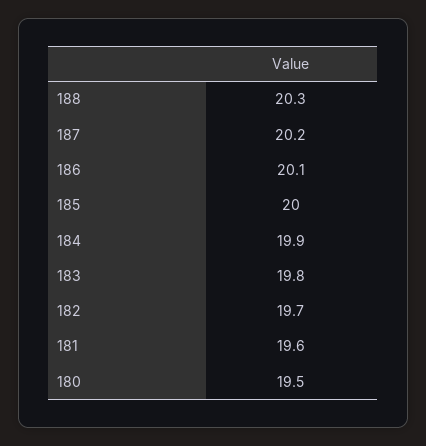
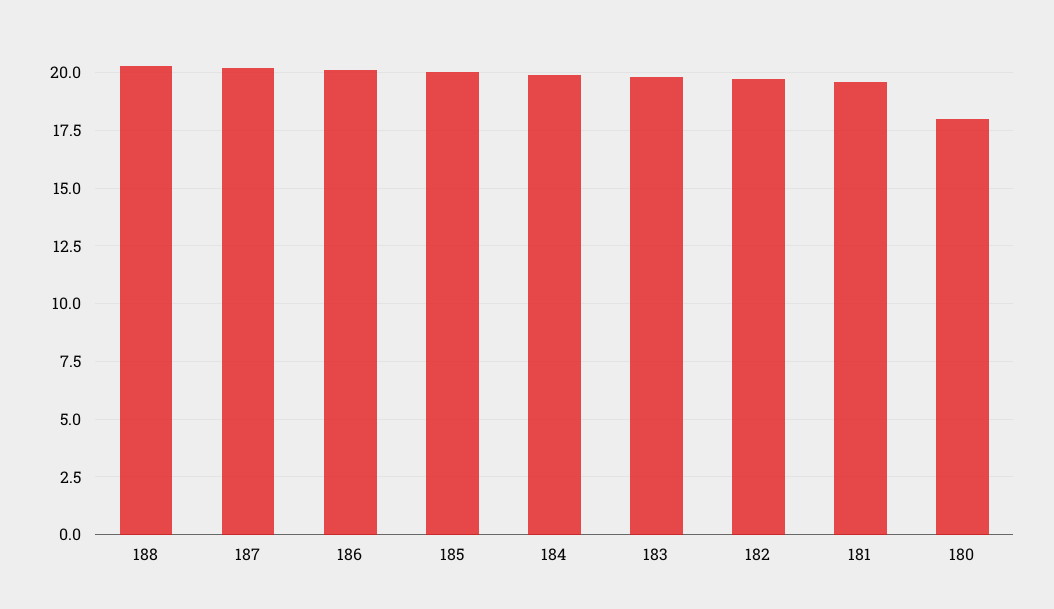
180: 19.5 -> 18

